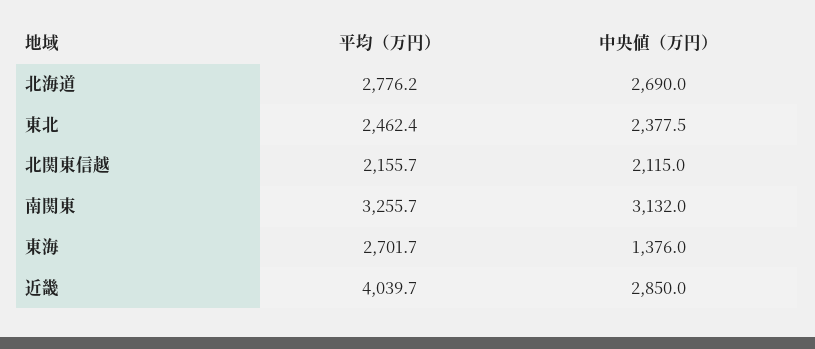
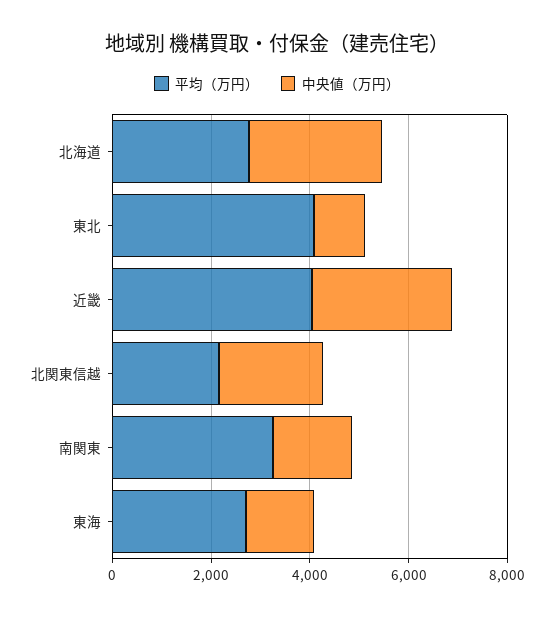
平均（万円）, 東北: 2462.4 -> 4000
中央値（万円）, 東北: 2377.5 -> 1000
中央値（万円）, 南関東: 3132 -> 1500

